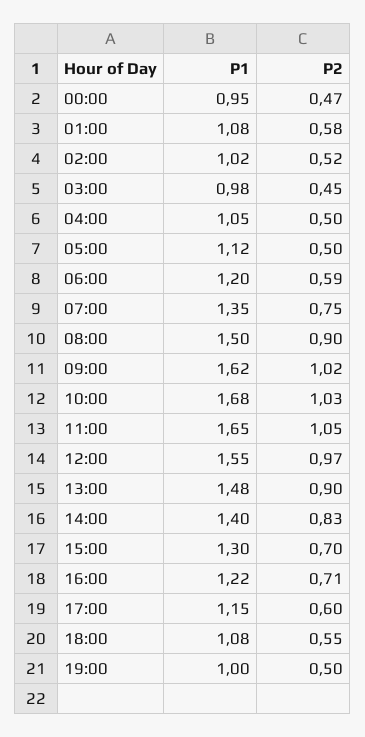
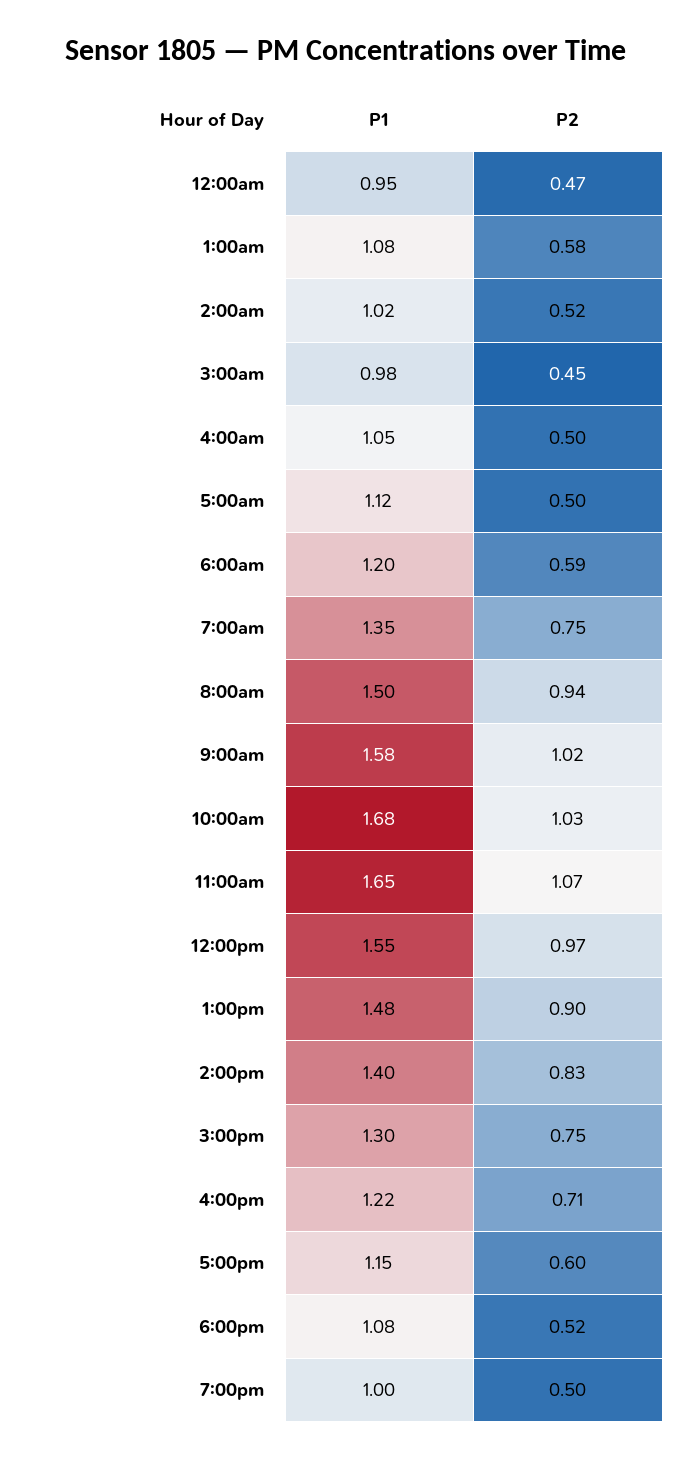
P2, 08:00: 0.9 -> 0.94
P1, 09:00: 1.62 -> 1.58
P2, 11:00: 1.05 -> 1.07
P2, 15:00: 0.7 -> 0.75
P2, 18:00: 0.55 -> 0.52

